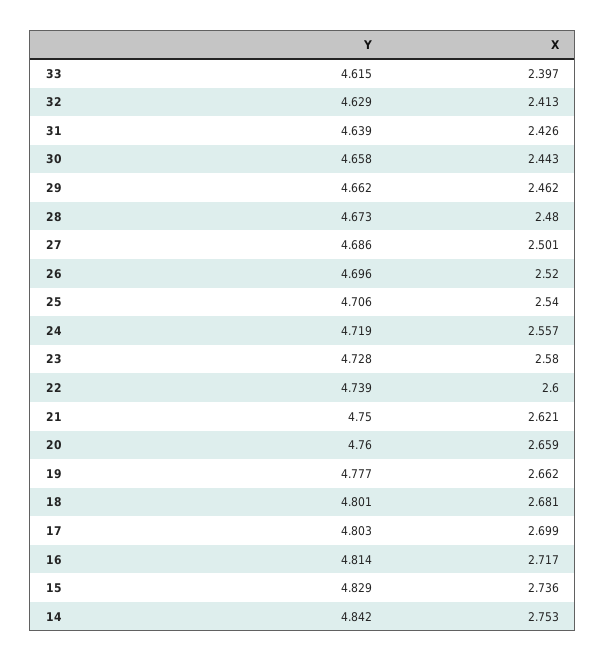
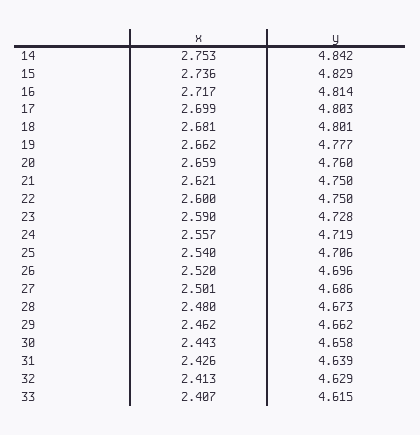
X, 33: 2.397 -> 2.407
X, 23: 2.58 -> 2.59
Y, 22: 4.739 -> 4.75

